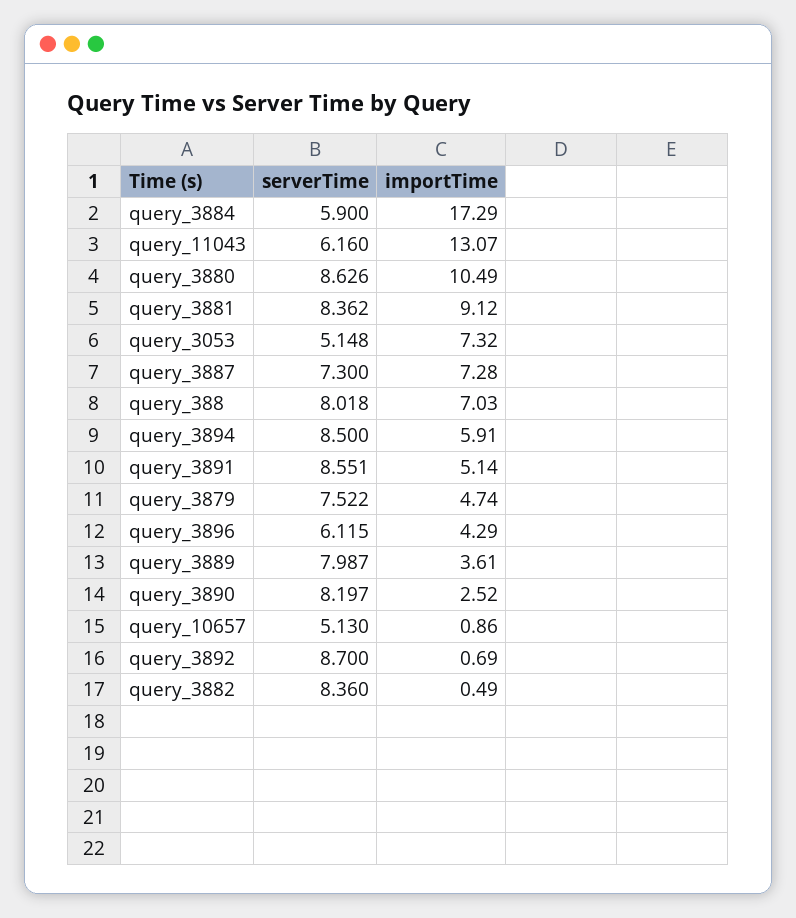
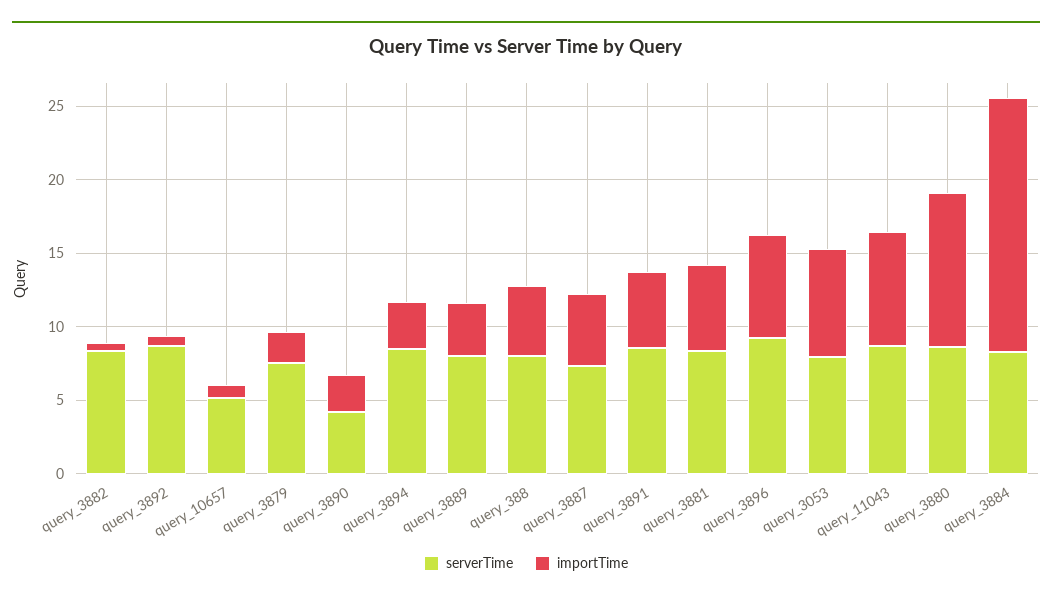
serverTime, query_3884: 5.9 -> 8
serverTime, query_11043: 6.16 -> 9
importTime, query_11043: 13.07 -> 8
importTime, query_3881: 9.12 -> 6
serverTime, query_3053: 5.148 -> 8
importTime, query_3887: 7.28 -> 5
importTime, query_388: 7.03 -> 5
importTime, query_3894: 5.91 -> 3
importTime, query_3879: 4.74 -> 2
serverTime, query_3896: 6.115 -> 9
importTime, query_3896: 4.29 -> 7
serverTime, query_3890: 8.197 -> 4

